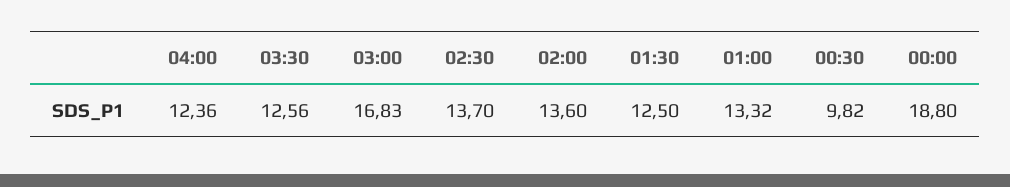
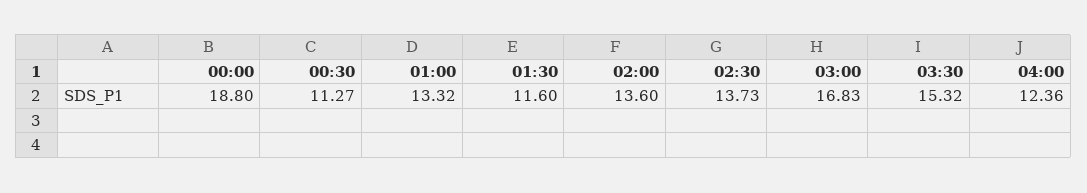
03:30: 12.56 -> 15.32
02:30: 13.7 -> 13.73
01:30: 12.5 -> 11.6
00:30: 9.82 -> 11.27

